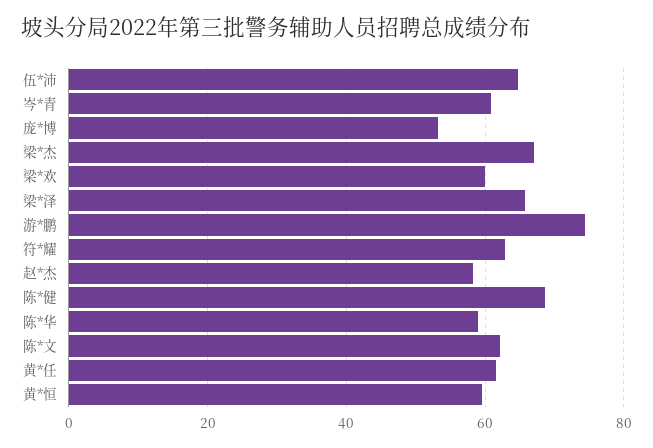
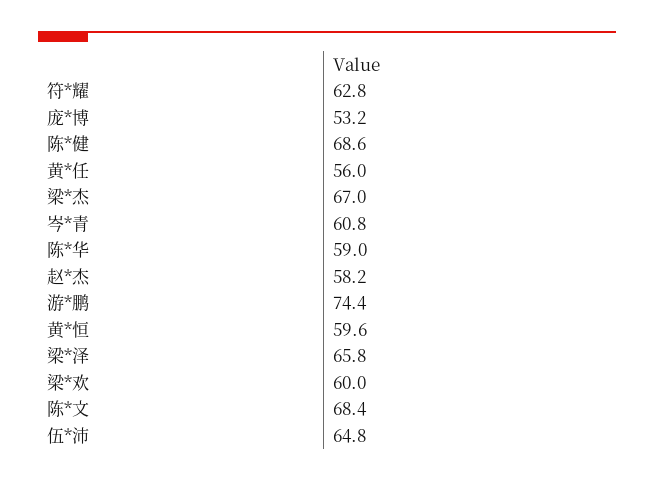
陈*文: 62 -> 68.4
黄*任: 62 -> 56

